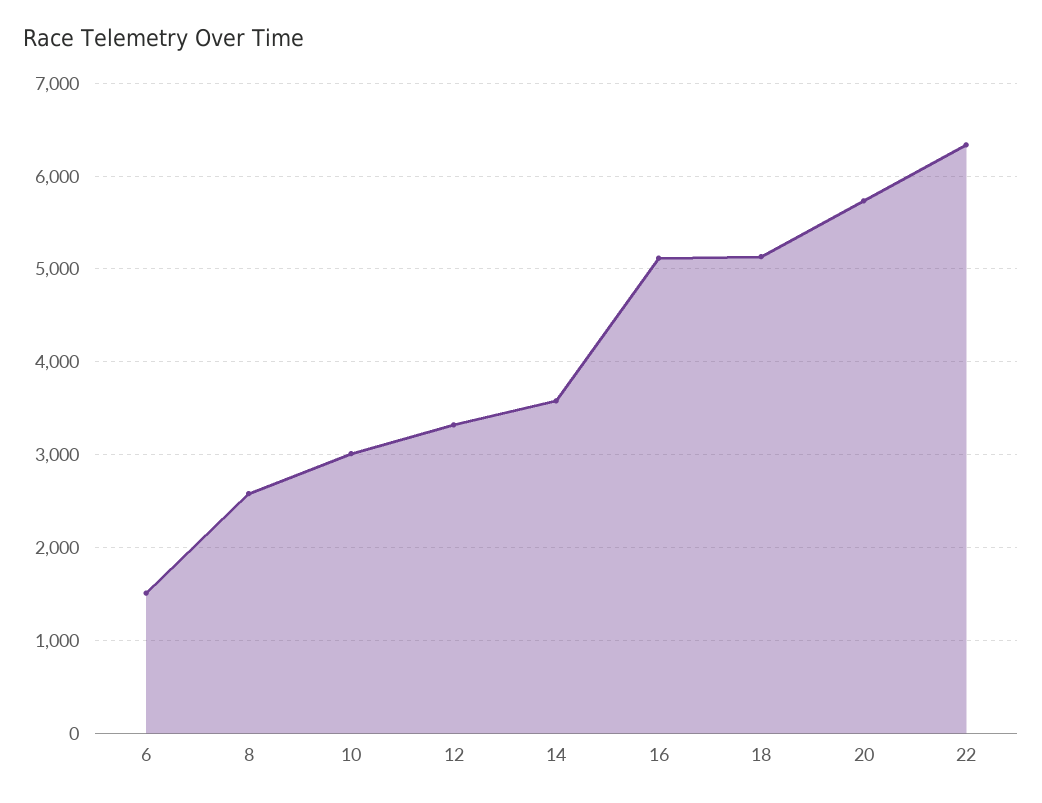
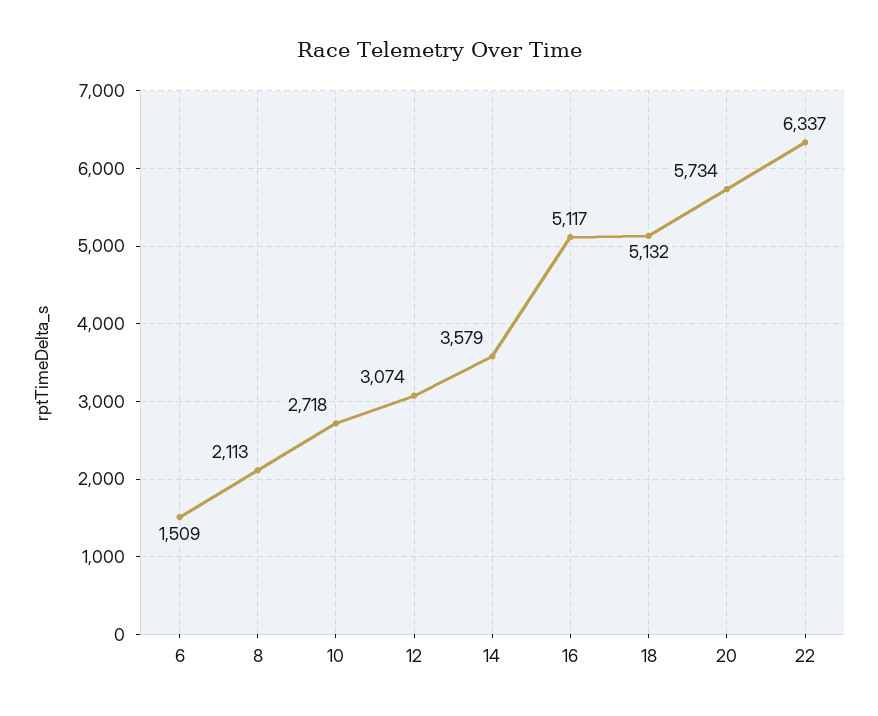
8: 2600 -> 2113
10: 3000 -> 2718
12: 3300 -> 3074

